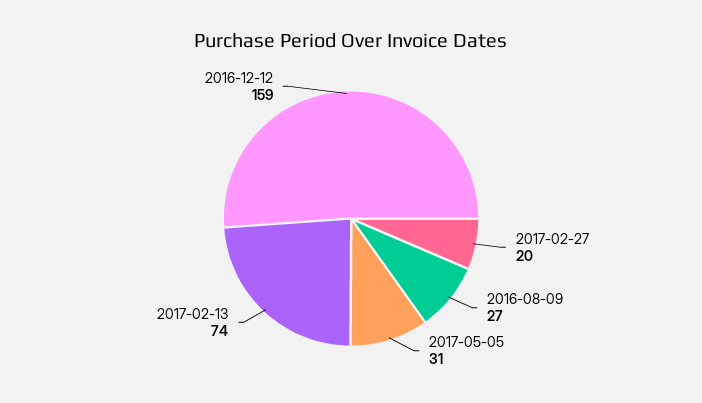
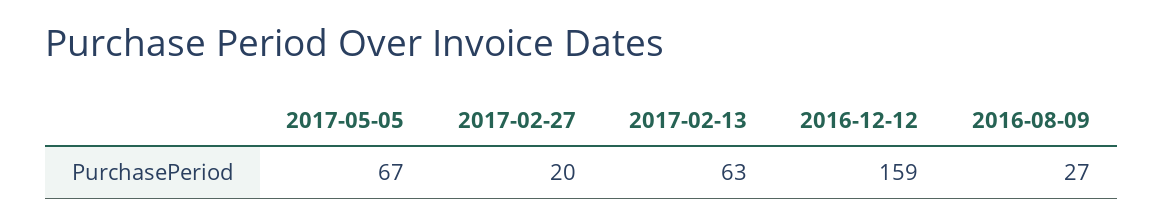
2017-05-05: 31 -> 67
2017-02-13: 74 -> 63

